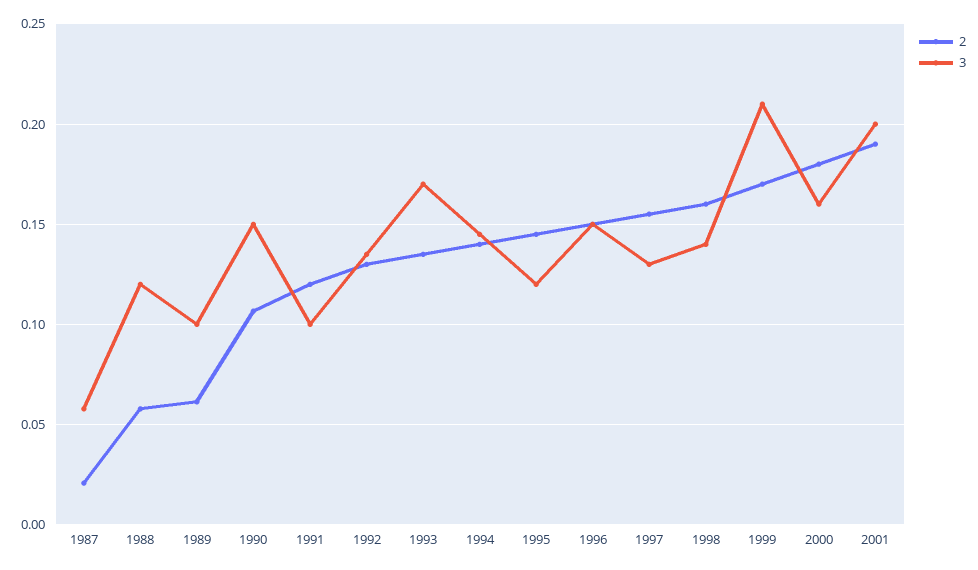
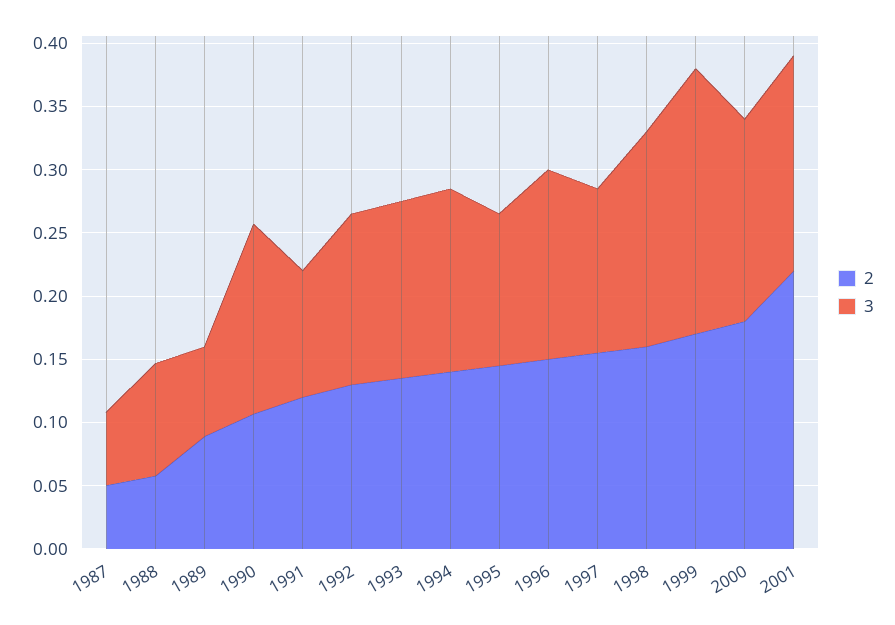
2, 1987: 0.02 -> 0.05
3, 1988: 0.12 -> 0.09
2, 1989: 0.06 -> 0.09
3, 1989: 0.1 -> 0.07
3, 1993: 0.17 -> 0.14
3, 1998: 0.14 -> 0.17
2, 2001: 0.19 -> 0.22
3, 2001: 0.2 -> 0.17

